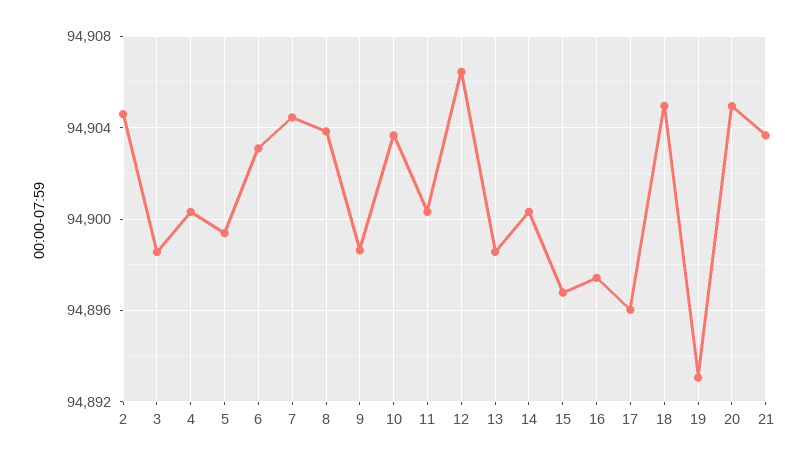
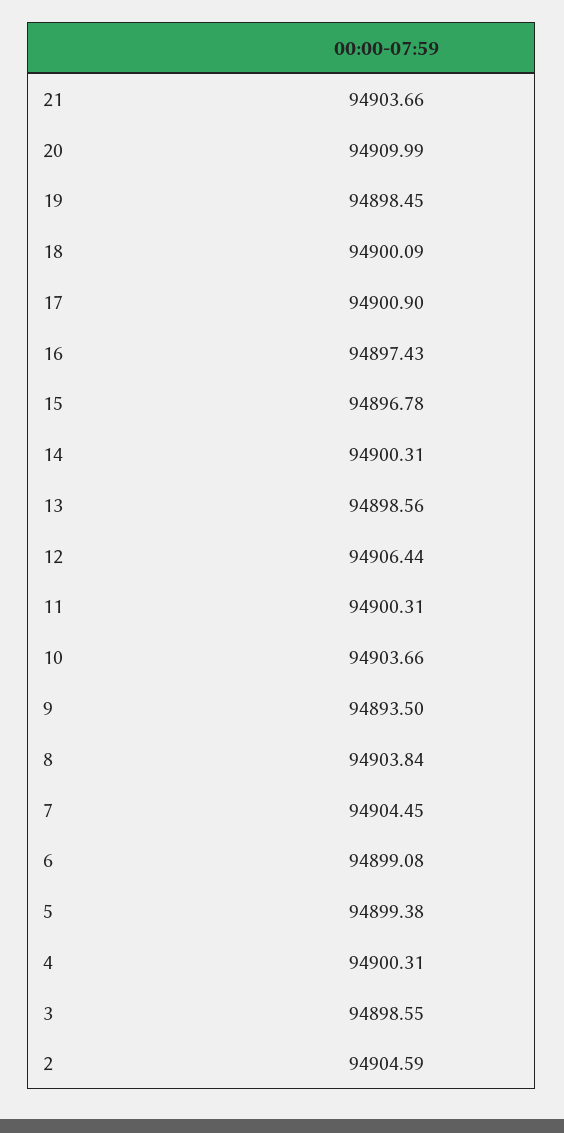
6: 94903 -> 94899.08
9: 94898.5 -> 94893.5
17: 94896 -> 94900.9
18: 94905 -> 94900.09
19: 94893 -> 94898.45
20: 94905 -> 94909.99

